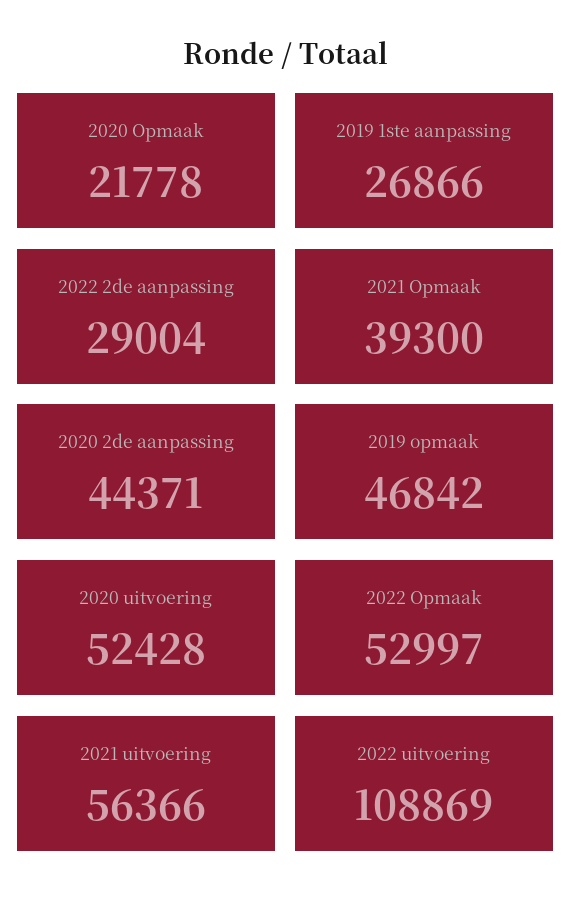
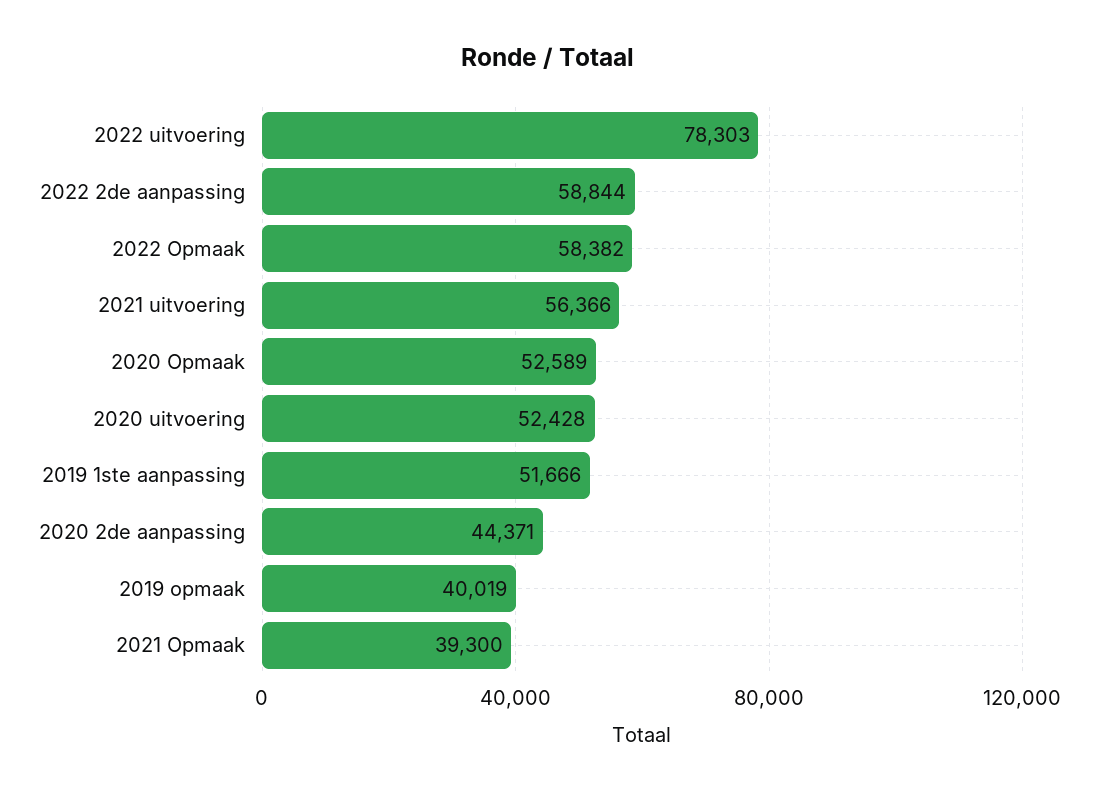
2020 Opmaak: 21778 -> 52589
2019 1ste aanpassing: 26866 -> 51666
2022 2de aanpassing: 29004 -> 58844
2019 opmaak: 46842 -> 40019
2022 Opmaak: 52997 -> 58382
2022 uitvoering: 108869 -> 78303

